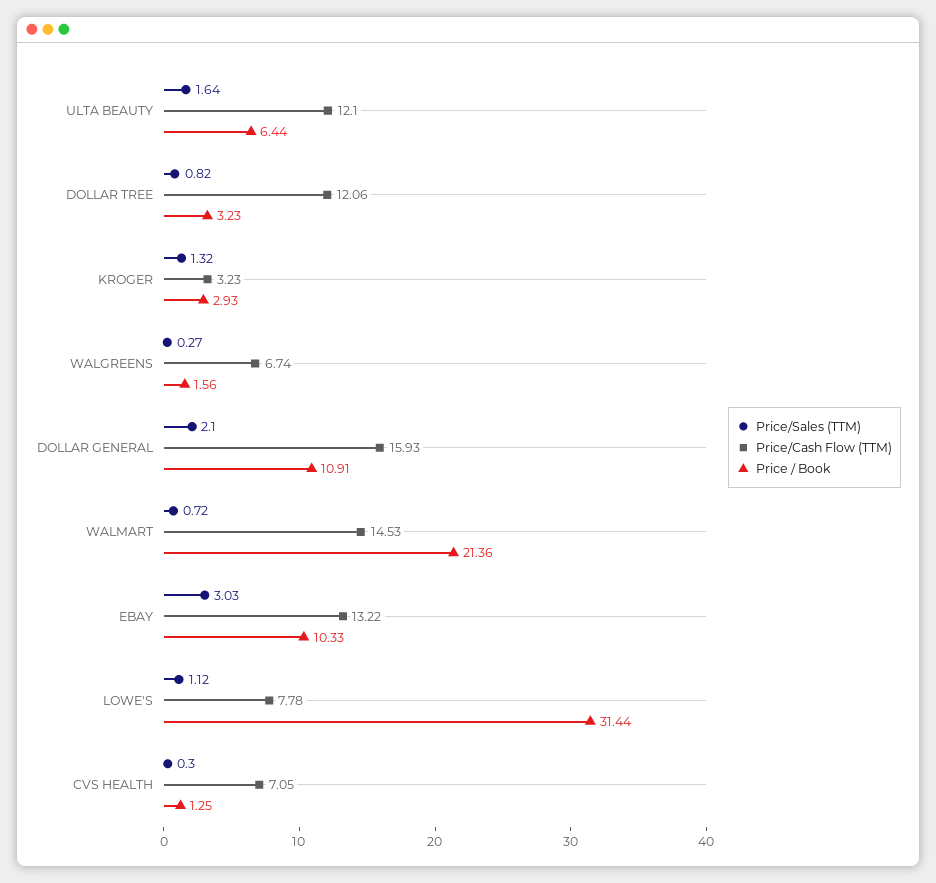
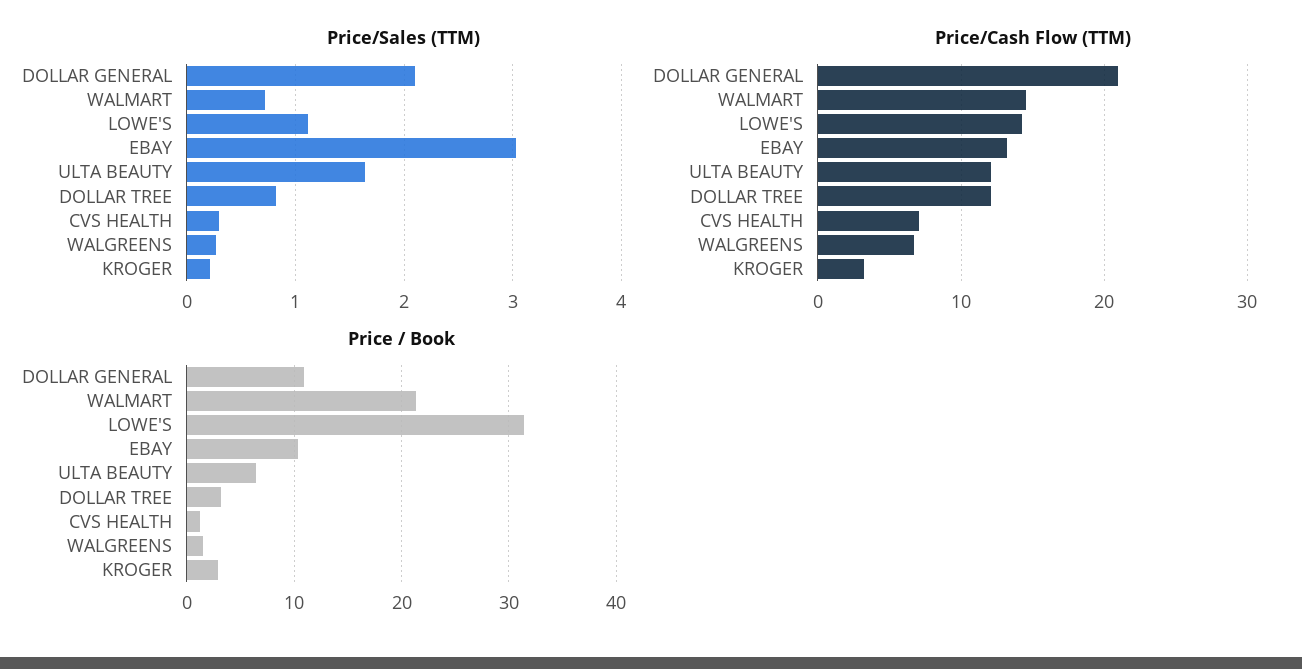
Price/Sales (TTM), KROGER: 1.32 -> 0.2
Price/Cash Flow (TTM), DOLLAR GENERAL: 15.93 -> 21
Price/Cash Flow (TTM), LOWE'S: 7.78 -> 14

